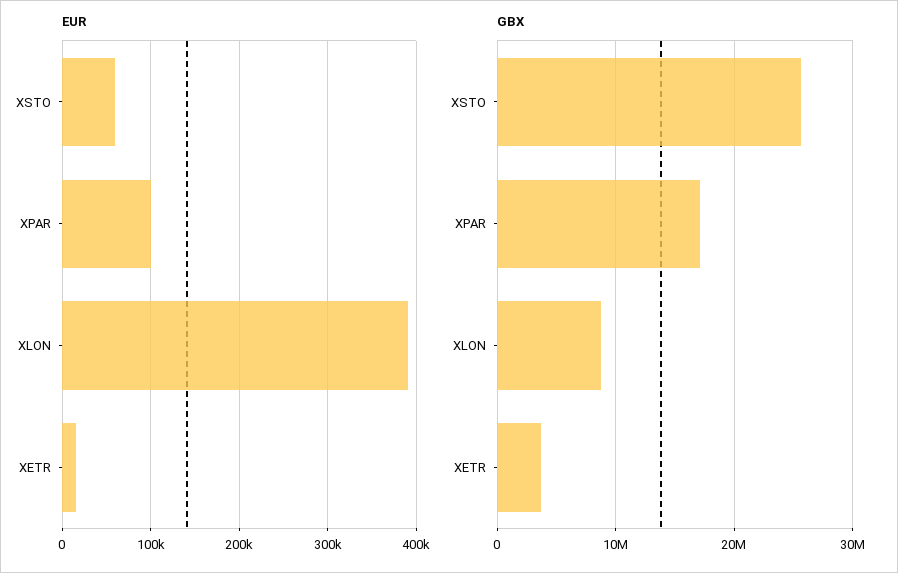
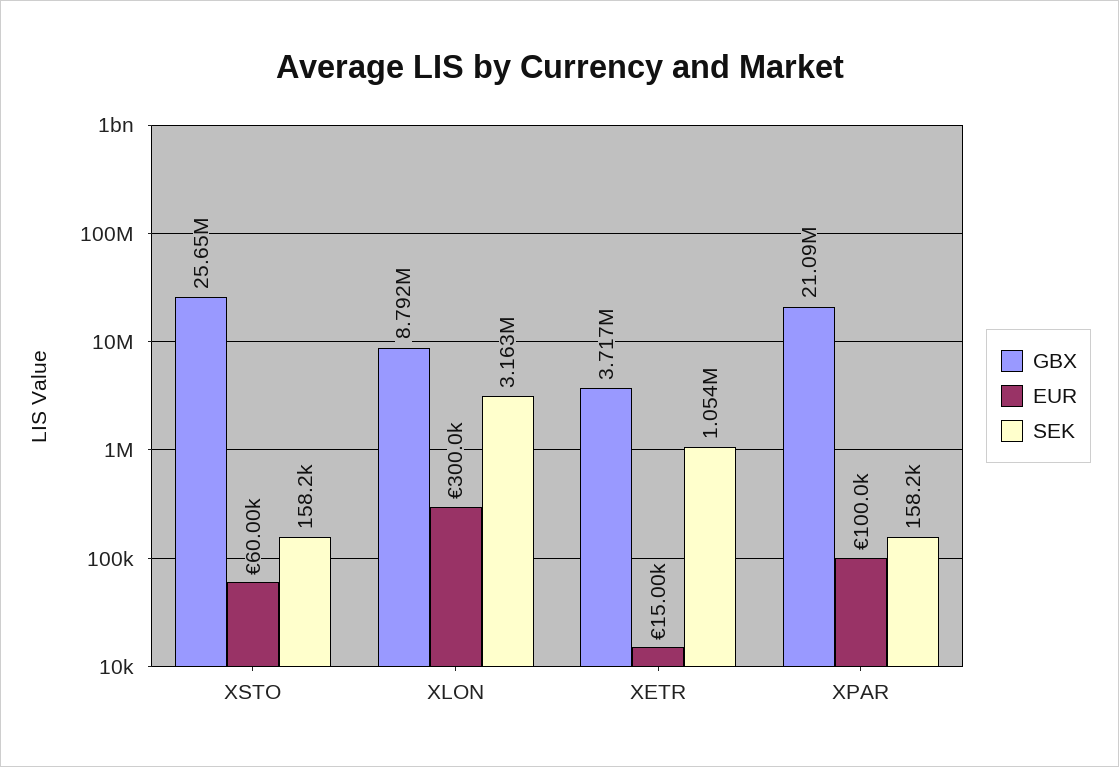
EUR, XLON: 390000 -> 300000
GBX, XPAR: 17000000 -> 21090000
SEK, XSTO: none -> 158200
SEK, XLON: none -> 3163000
SEK, XETR: none -> 1054000
SEK, XPAR: none -> 158200

